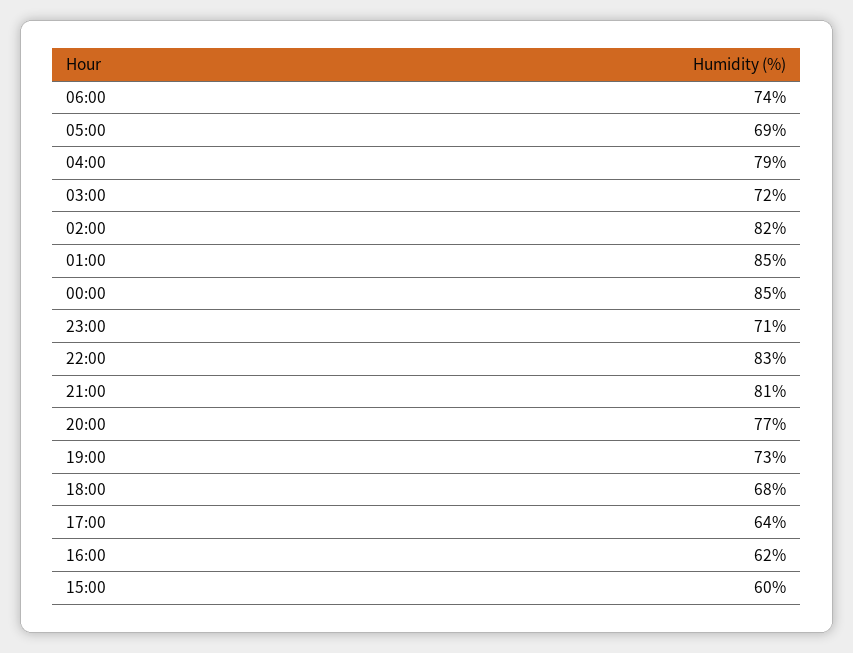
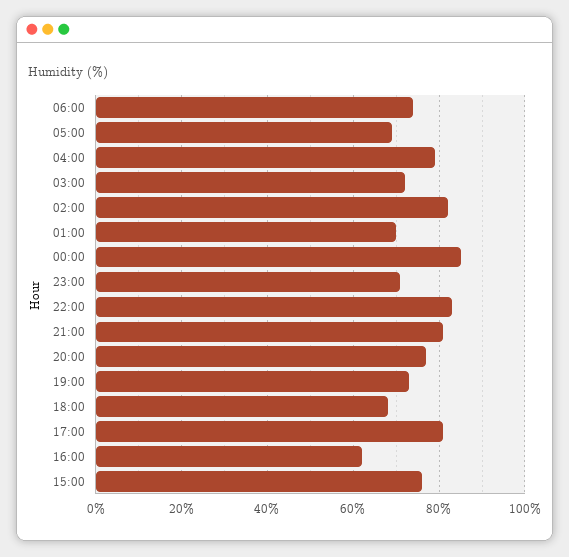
01:00: 85 -> 70
17:00: 64 -> 80
15:00: 60 -> 75

